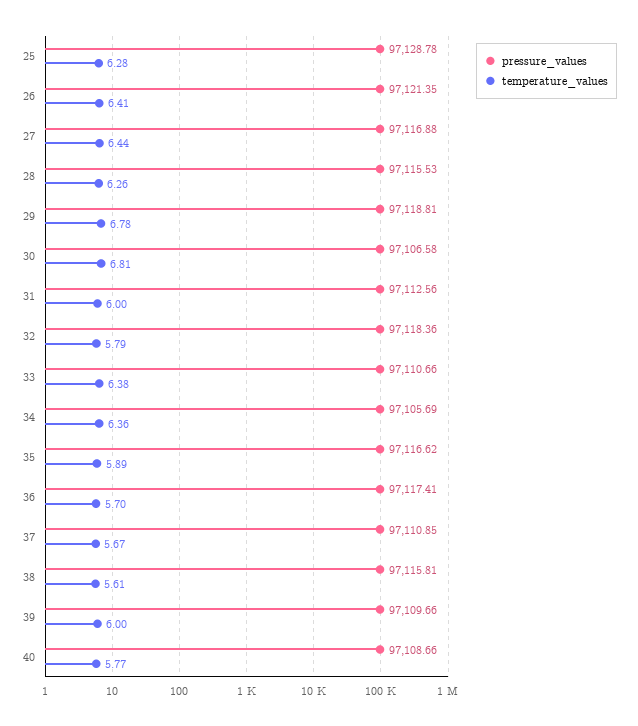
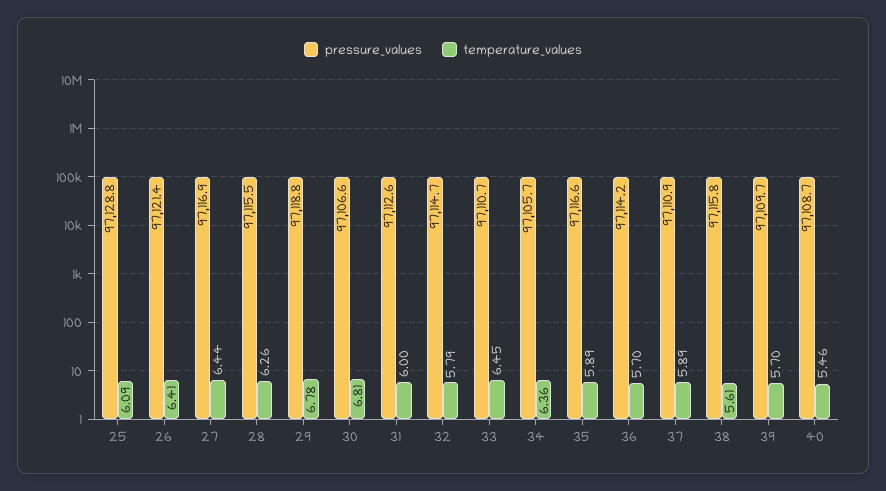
temperature_values, 25: 6.28 -> 6.09
pressure_values, 32: 97118.36 -> 97114.7
temperature_values, 33: 6.38 -> 6.45
pressure_values, 36: 97117.41 -> 97114.2
temperature_values, 37: 5.67 -> 5.89
temperature_values, 39: 6 -> 5.7
temperature_values, 40: 5.77 -> 5.46

